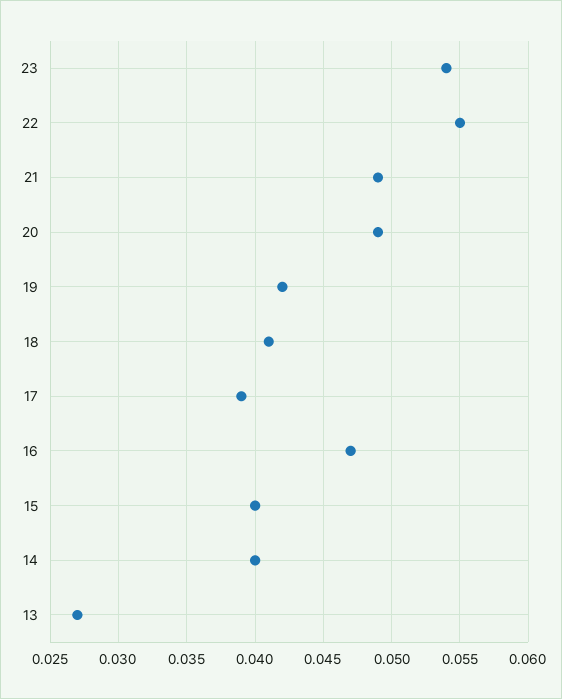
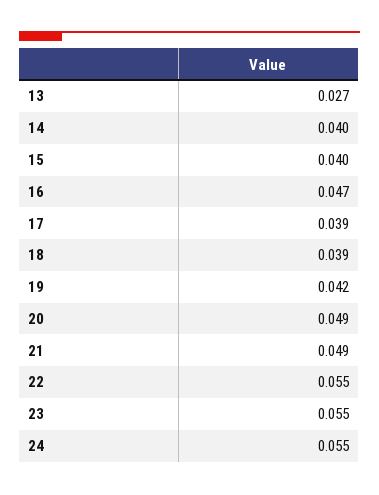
23: 0.054 -> 0.055
18: 0.041 -> 0.039
24: none -> 0.055

